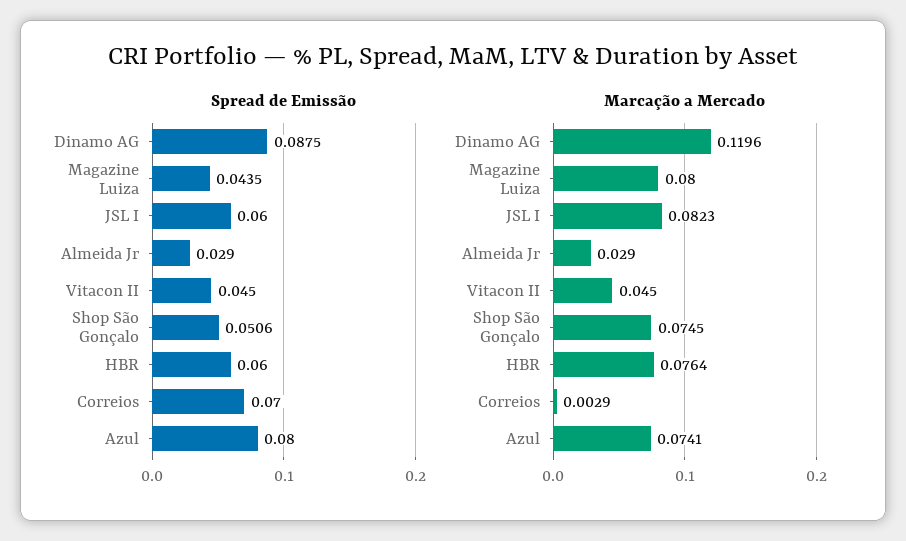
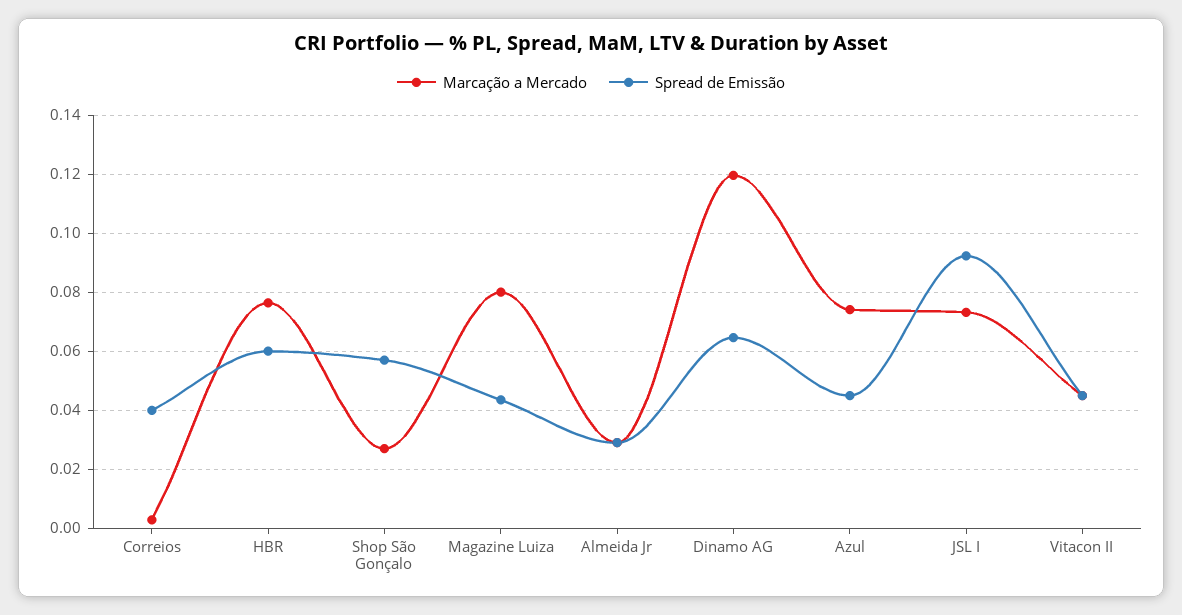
Spread de Emissão, Dinamo AG: 0.0875 -> 0.065
Spread de Emissão, JSL I: 0.06 -> 0.0925
Spread de Emissão, Shop São Gonçalo: 0.0506 -> 0.0575
Spread de Emissão, Correios: 0.07 -> 0.04
Spread de Emissão, Azul: 0.08 -> 0.045
Marcação a Mercado, JSL I: 0.0823 -> 0.0725
Marcação a Mercado, Shop São Gonçalo: 0.0745 -> 0.0275

